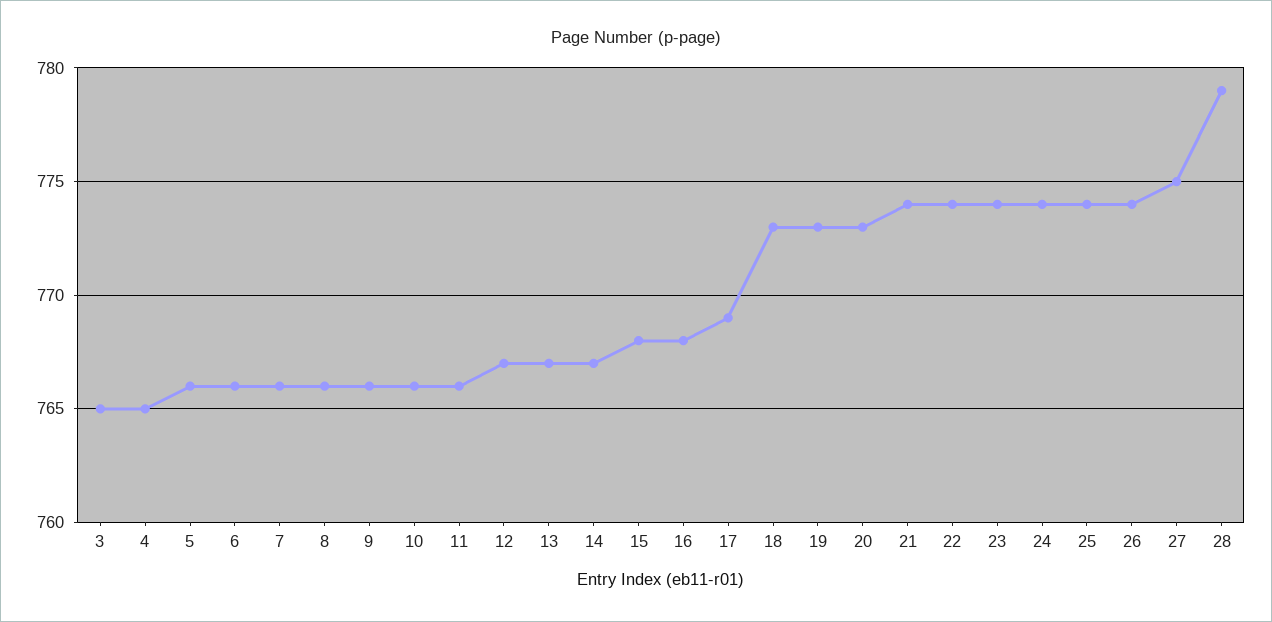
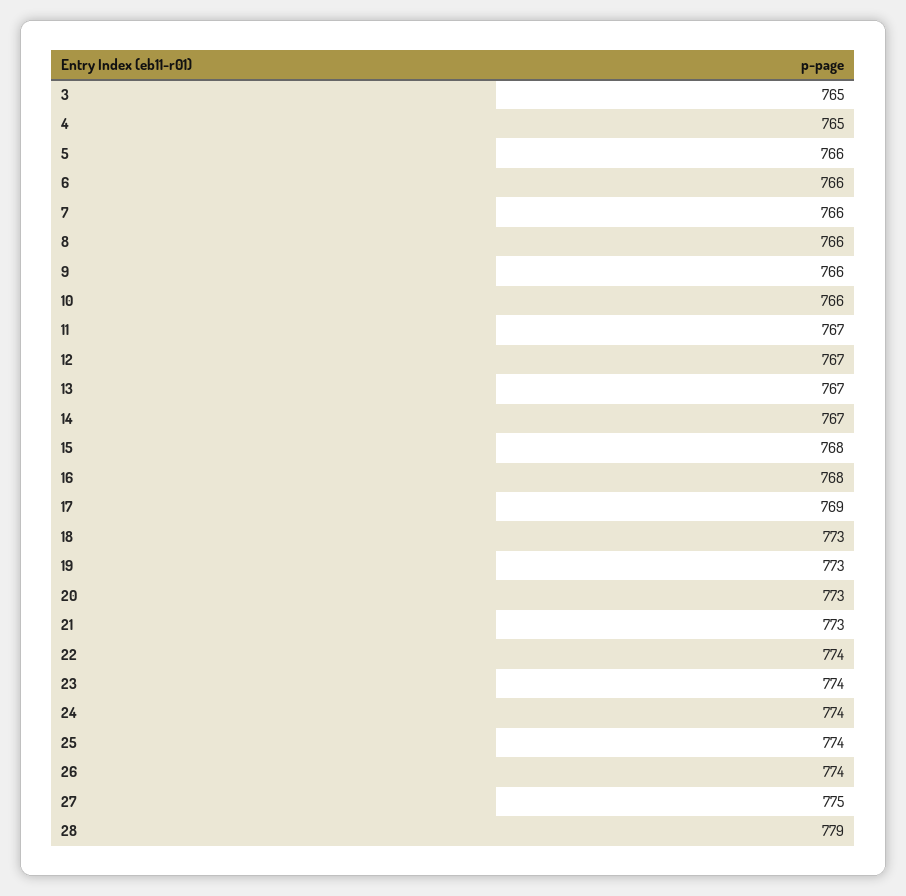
11: 766 -> 767
21: 774 -> 773

